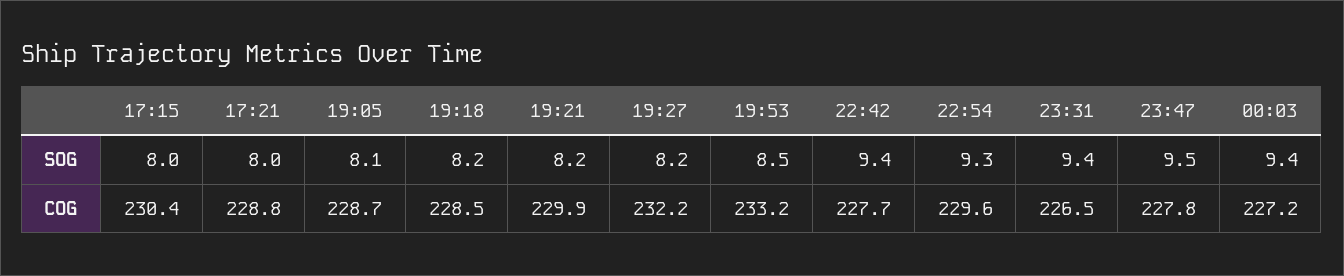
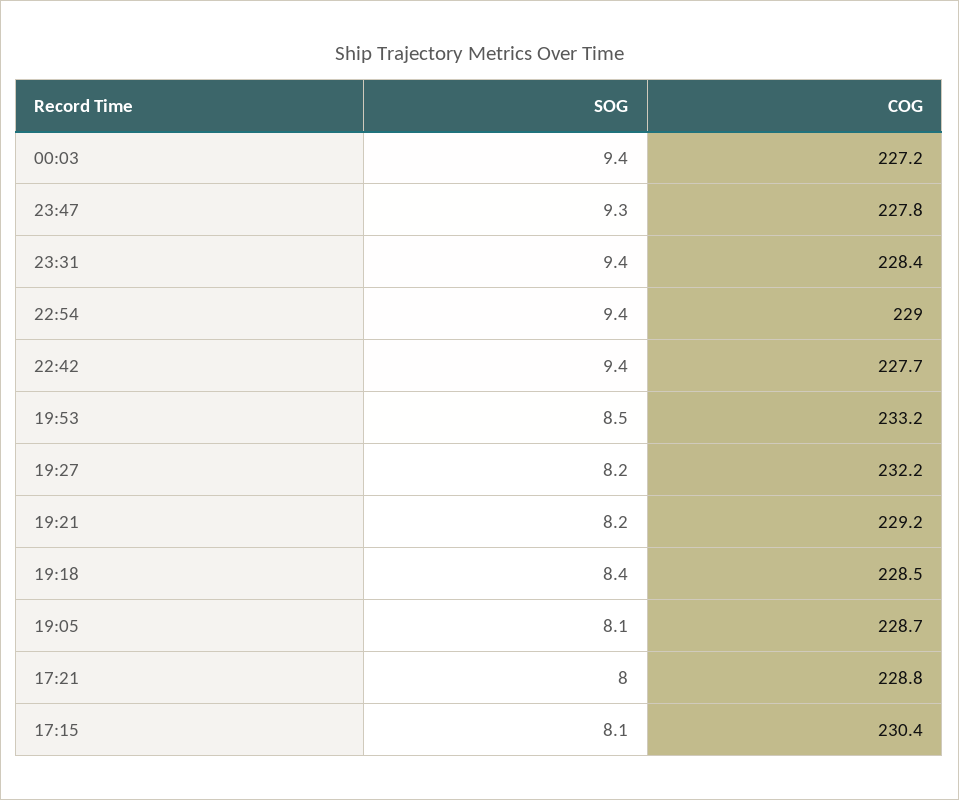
17:15, SOG: 8 -> 8.1
19:18, SOG: 8.2 -> 8.4
22:54, SOG: 9.3 -> 9.4
23:47, SOG: 9.5 -> 9.3
19:21, COG: 229.9 -> 229.2
22:54, COG: 229.6 -> 229
23:31, COG: 226.5 -> 228.4

